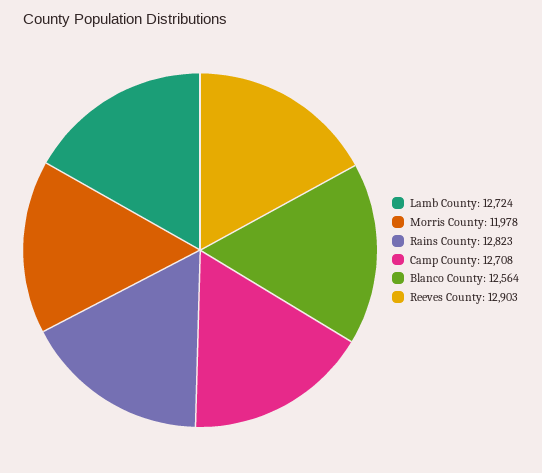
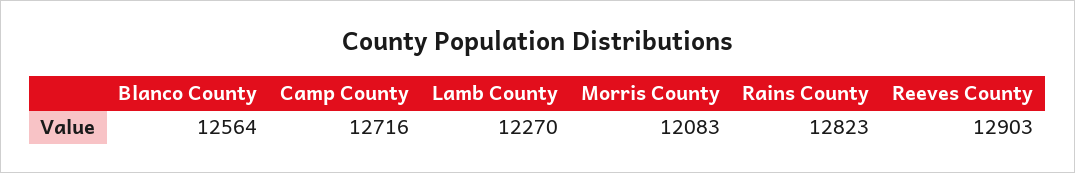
Lamb County: 12724 -> 12270
Morris County: 11978 -> 12083
Camp County: 12708 -> 12716

